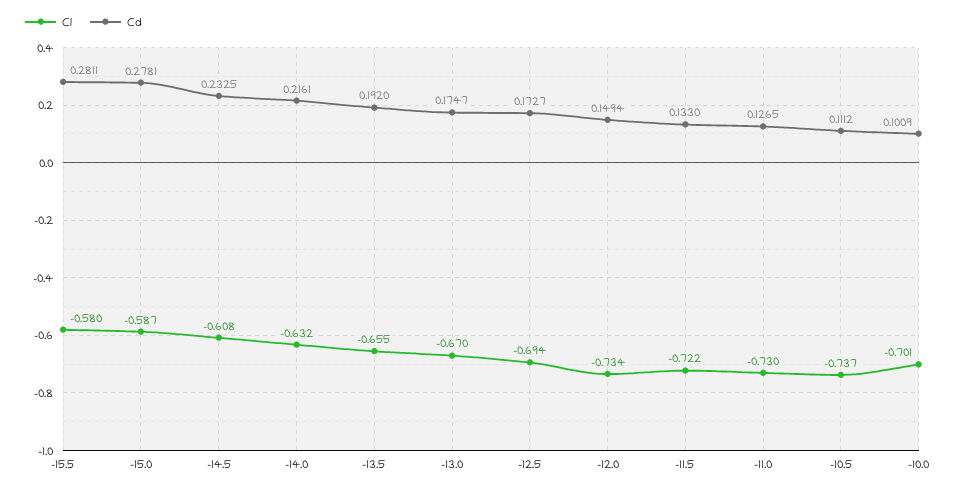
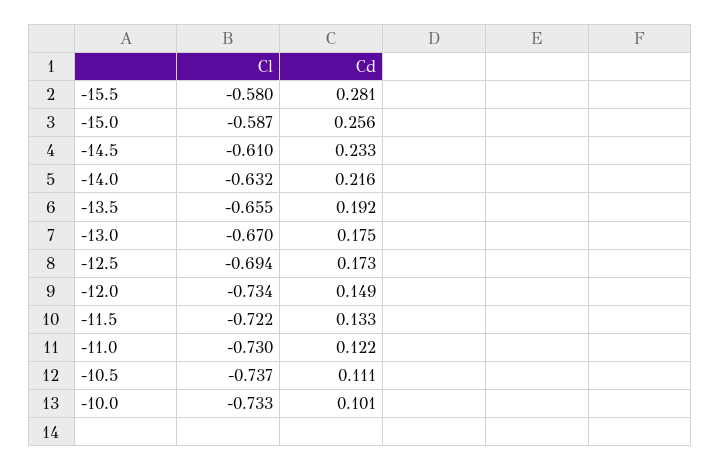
Cd, -15.0: 0.2781 -> 0.256
Cl, -14.5: -0.608 -> -0.61
Cd, -11.0: 0.1265 -> 0.122
Cl, -10.0: -0.701 -> -0.733

